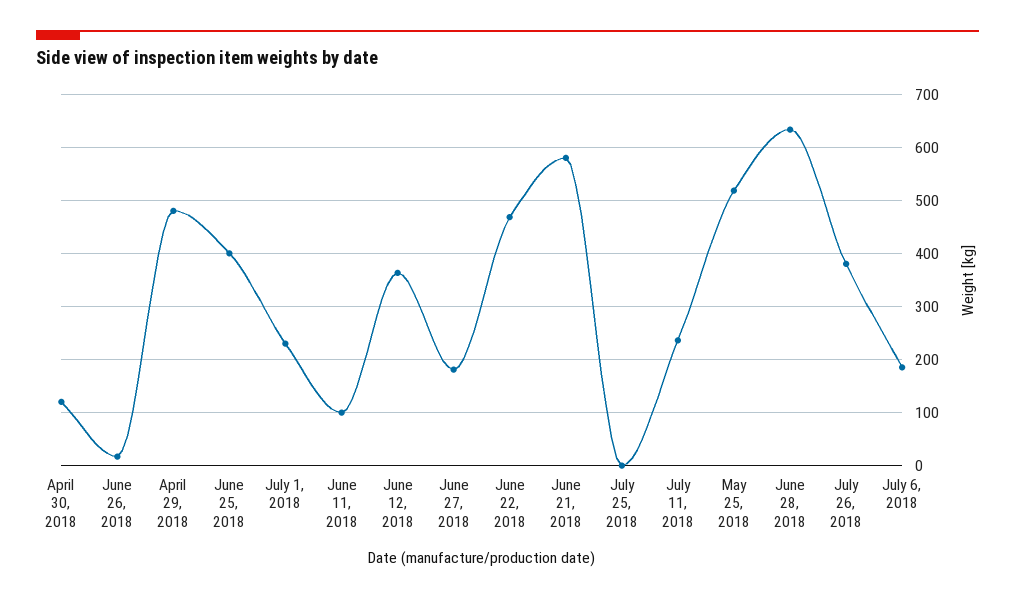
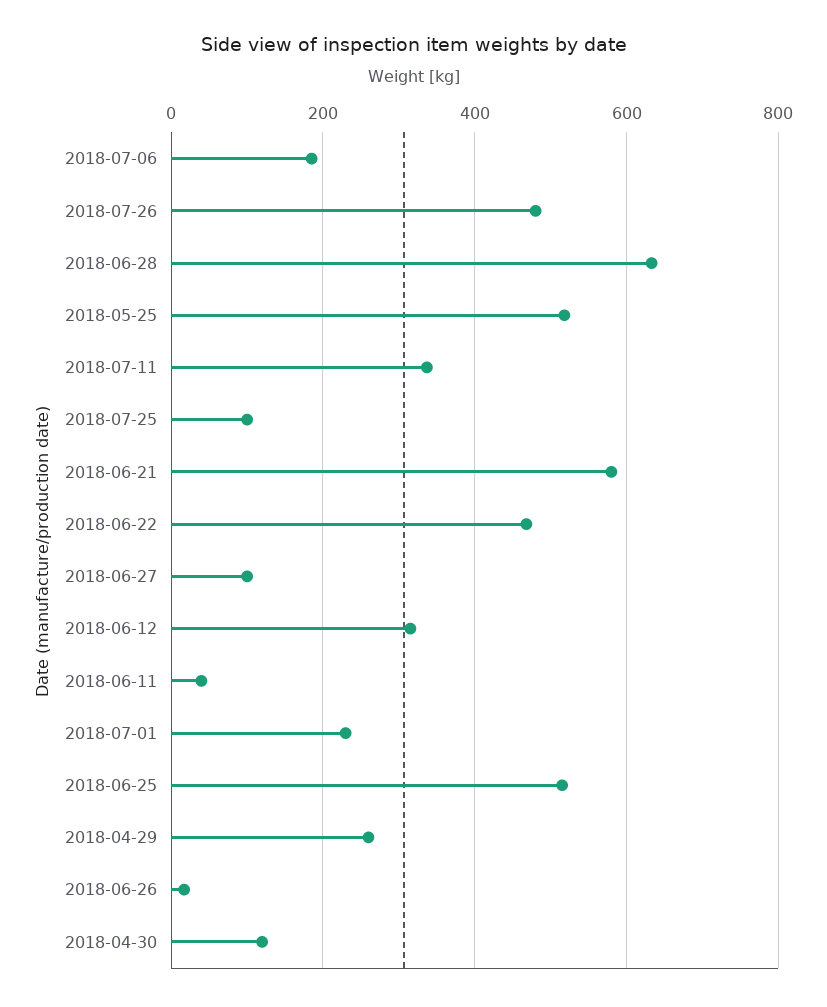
April 29, 2018: 480 -> 260
June 25, 2018: 400 -> 520
June 11, 2018: 100 -> 40
June 12, 2018: 360 -> 320
June 27, 2018: 180 -> 100
July 25, 2018: 0 -> 100
July 11, 2018: 240 -> 340
July 26, 2018: 380 -> 480

